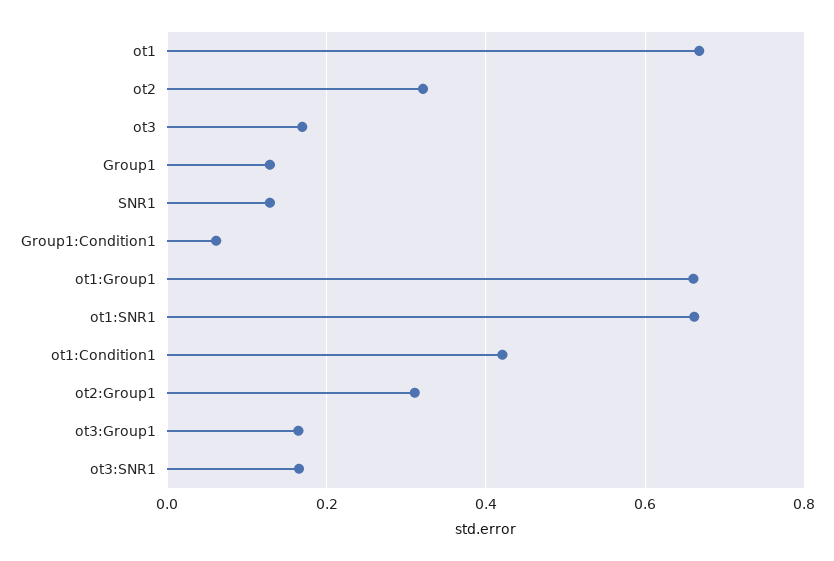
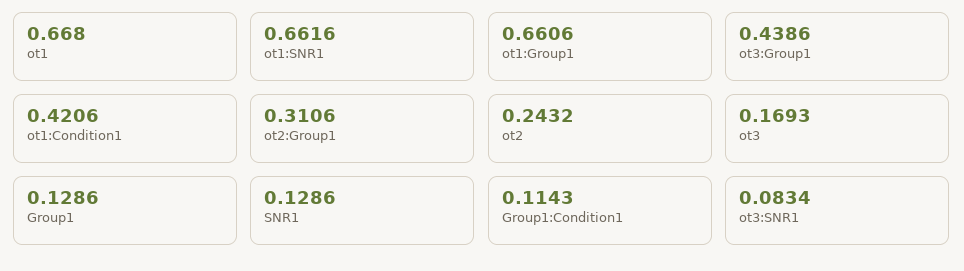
ot2: 0.32 -> 0.2432
Group1:Condition1: 0.06 -> 0.1143
ot3:Group1: 0.16 -> 0.4386
ot3:SNR1: 0.16 -> 0.0834

